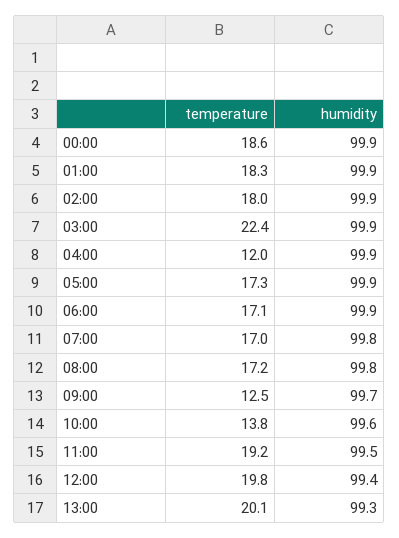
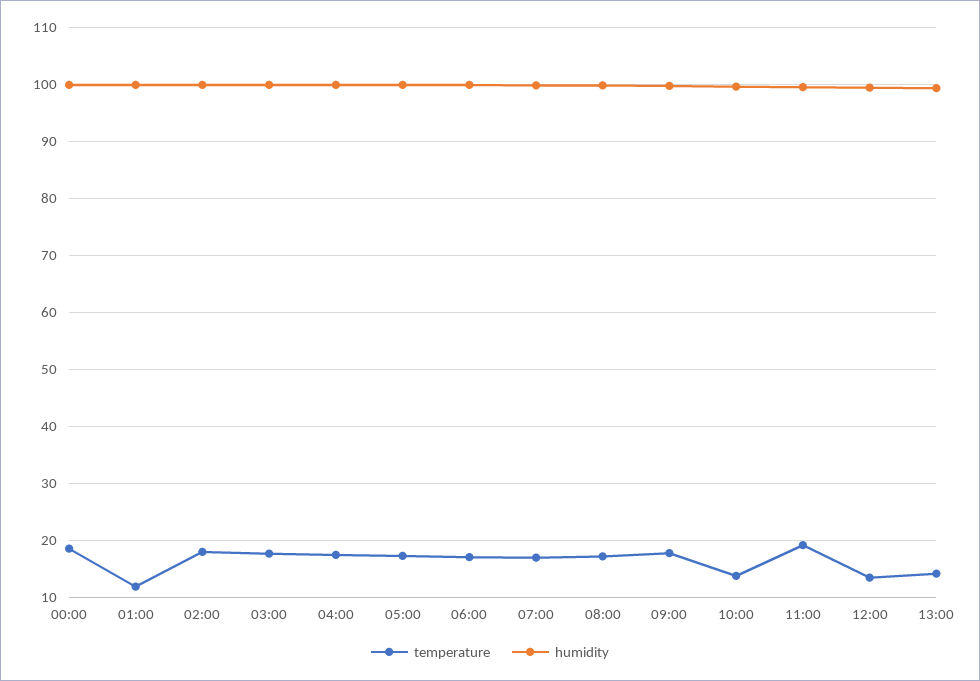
temperature, 01:00: 18.3 -> 12
temperature, 03:00: 22.4 -> 18
temperature, 04:00: 12 -> 18
temperature, 09:00: 12.5 -> 18
temperature, 12:00: 19.8 -> 14
temperature, 13:00: 20.1 -> 14

